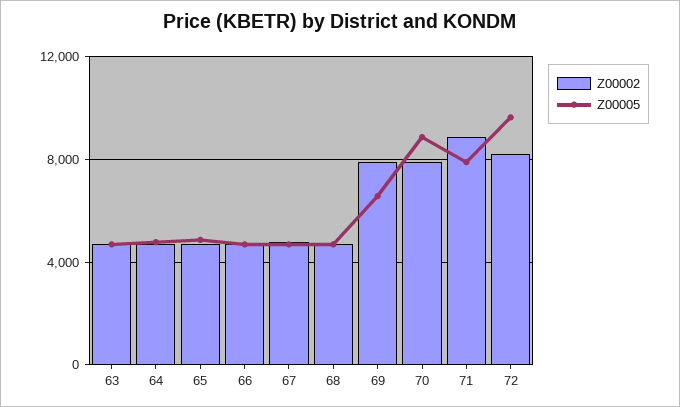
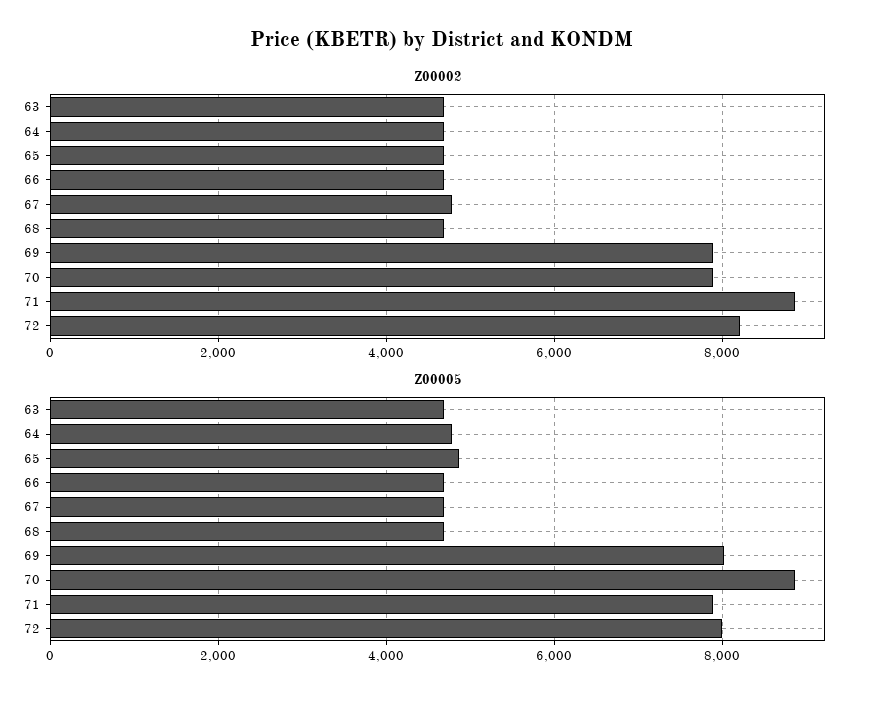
Z00005, 69: 6500 -> 8000
Z00005, 72: 9500 -> 8000

